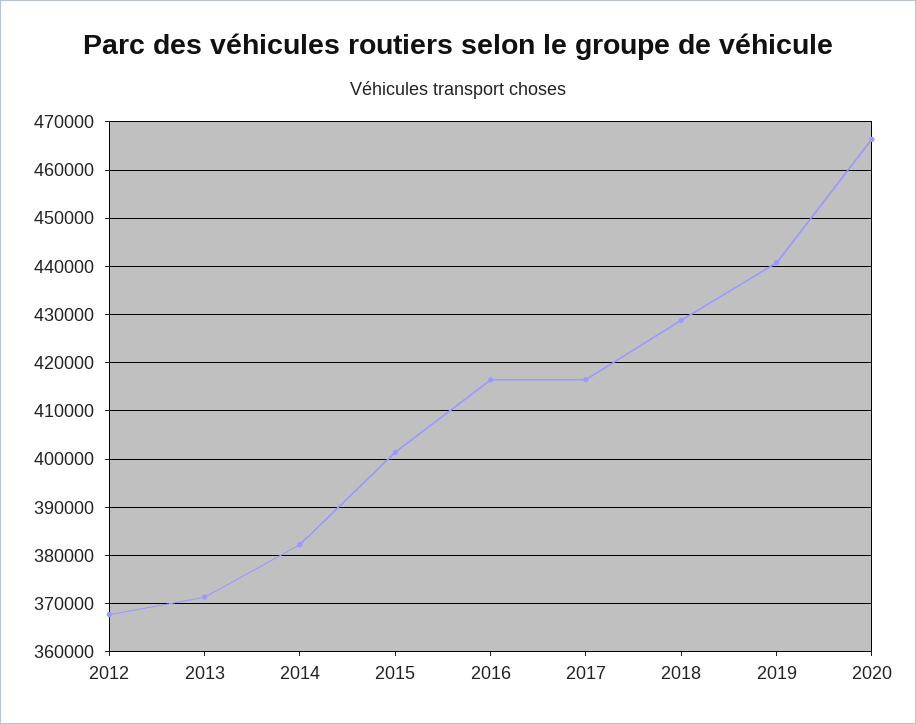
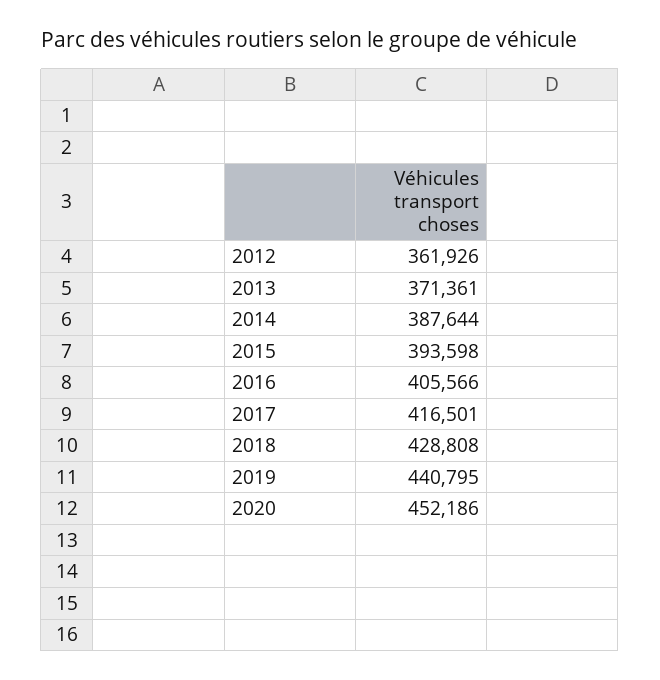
2012: 368000 -> 361926
2014: 382000 -> 387644
2015: 402000 -> 393598
2016: 416000 -> 405566
2020: 466000 -> 452186

